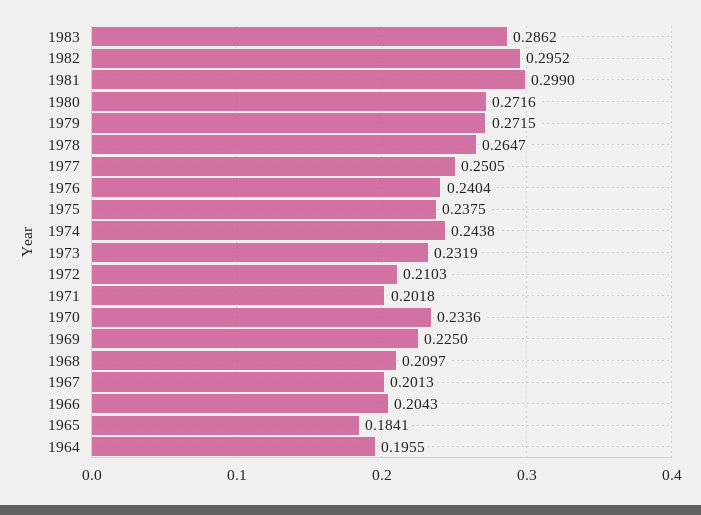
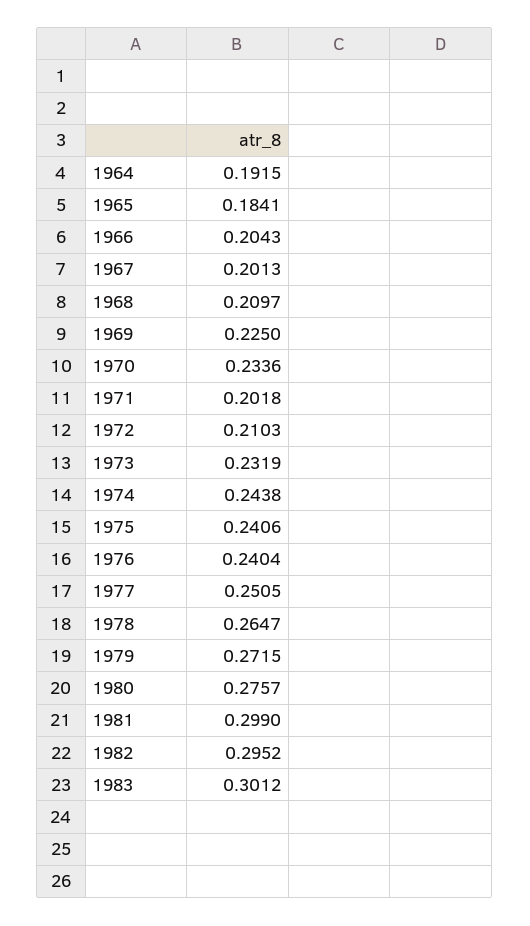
1983: 0.2862 -> 0.3012
1980: 0.2716 -> 0.2757
1975: 0.2375 -> 0.2406
1964: 0.1955 -> 0.1915

